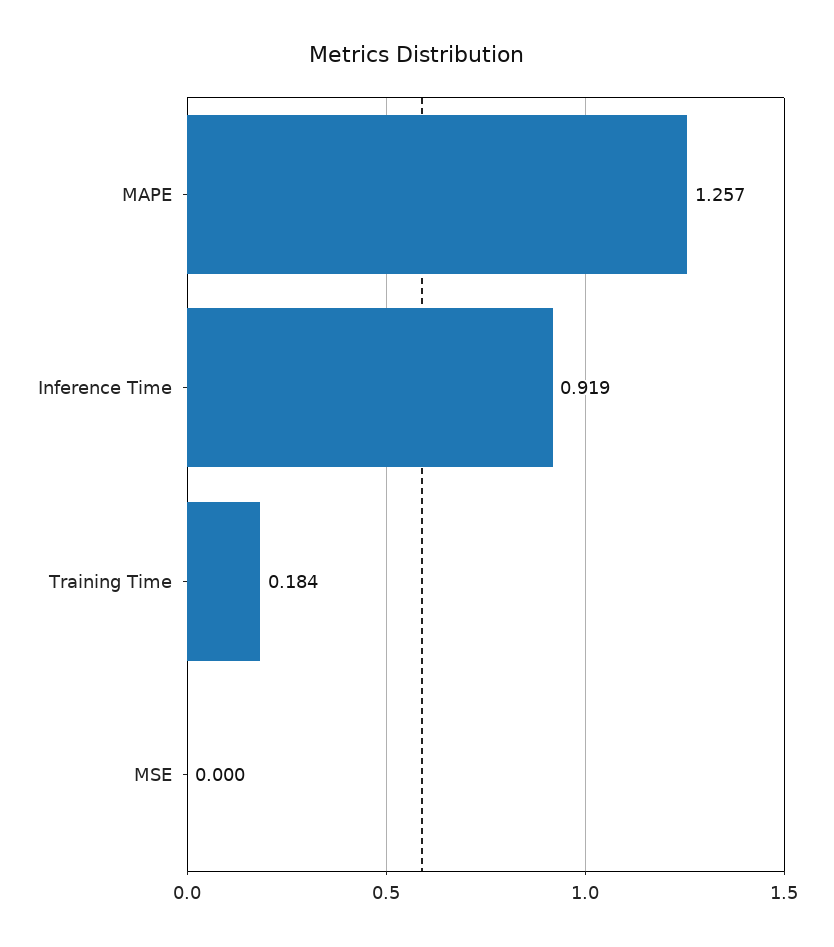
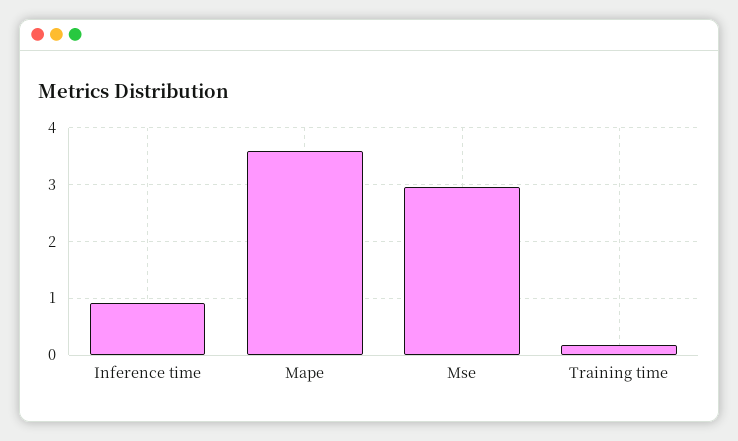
MAPE: 1.257 -> 3.6
MSE: 0 -> 3

